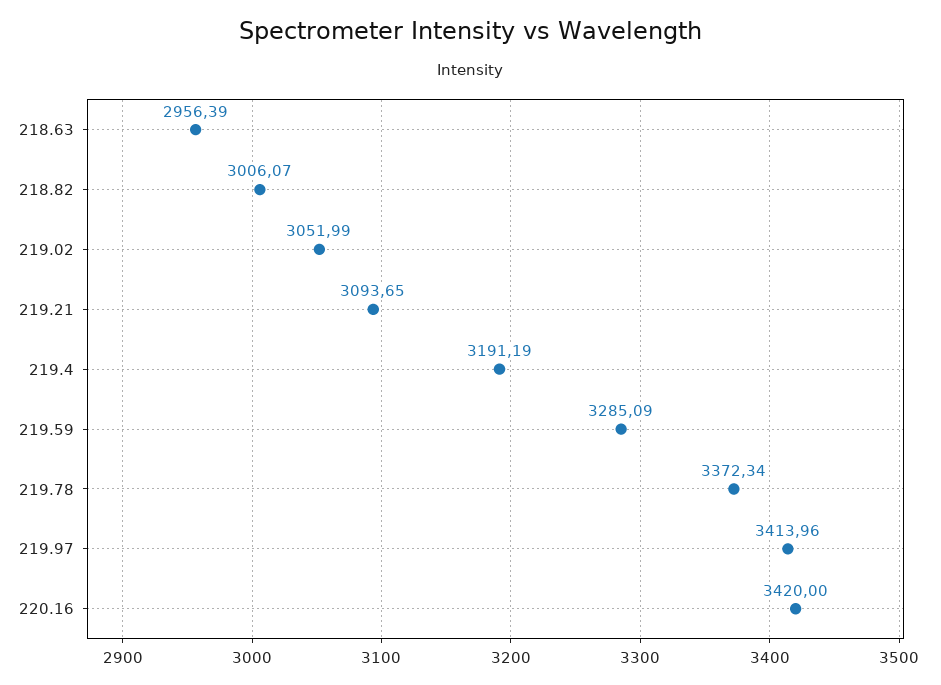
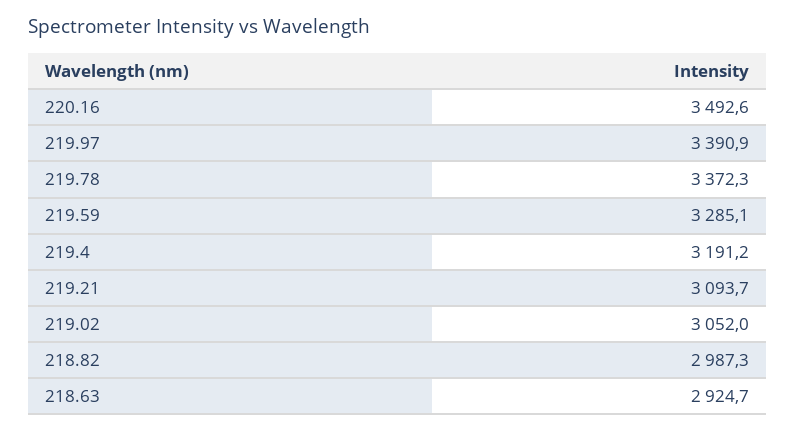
218.63: 2956.39 -> 2924.7
218.82: 3006.07 -> 2987.3
219.97: 3413.96 -> 3390.9
220.16: 3420 -> 3492.6

